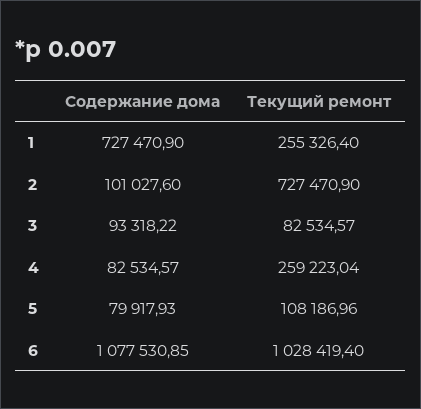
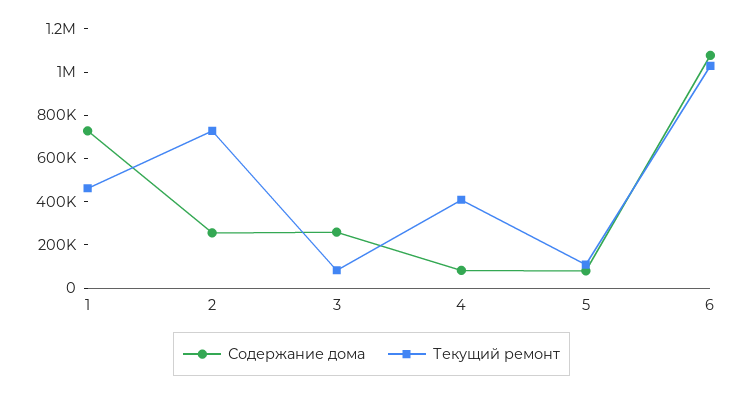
Текущий ремонт, 1: 255326.4 -> 450000
Содержание дома, 2: 101027.6 -> 250000
Содержание дома, 3: 93318.22 -> 250000
Текущий ремонт, 4: 259223.04 -> 400000

